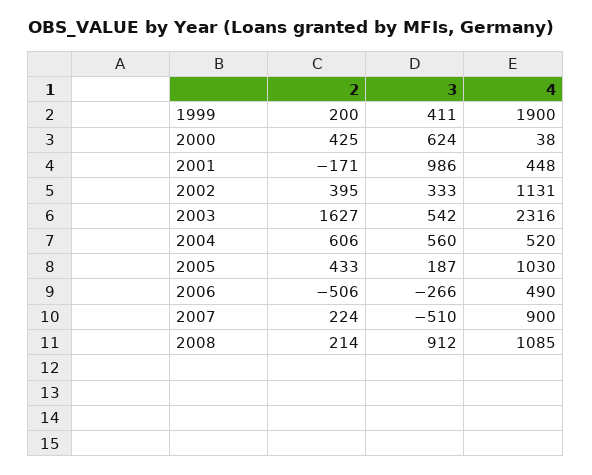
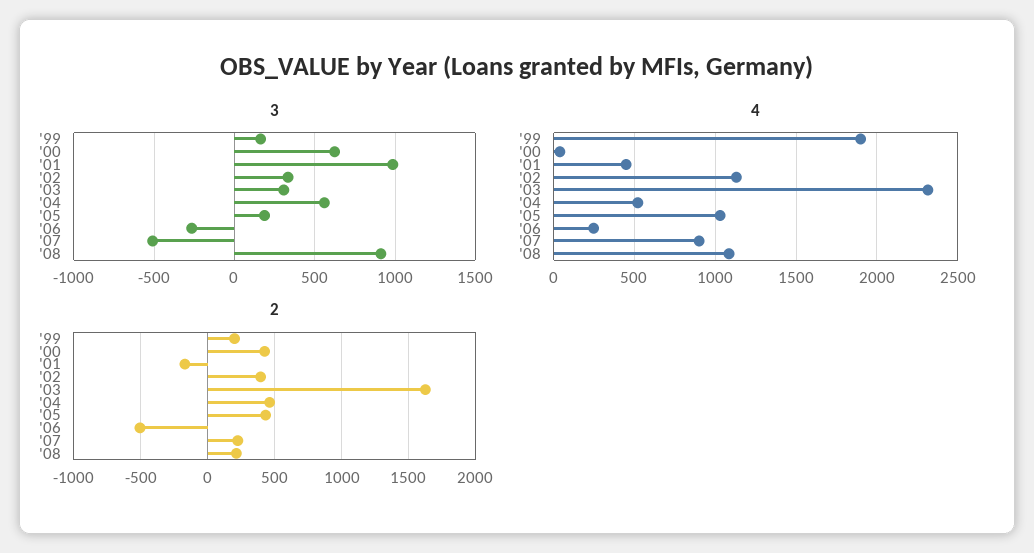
3, 1999: 411 -> 150
3, 2003: 542 -> 300
2, 2004: 606 -> 450
4, 2006: 490 -> 250

